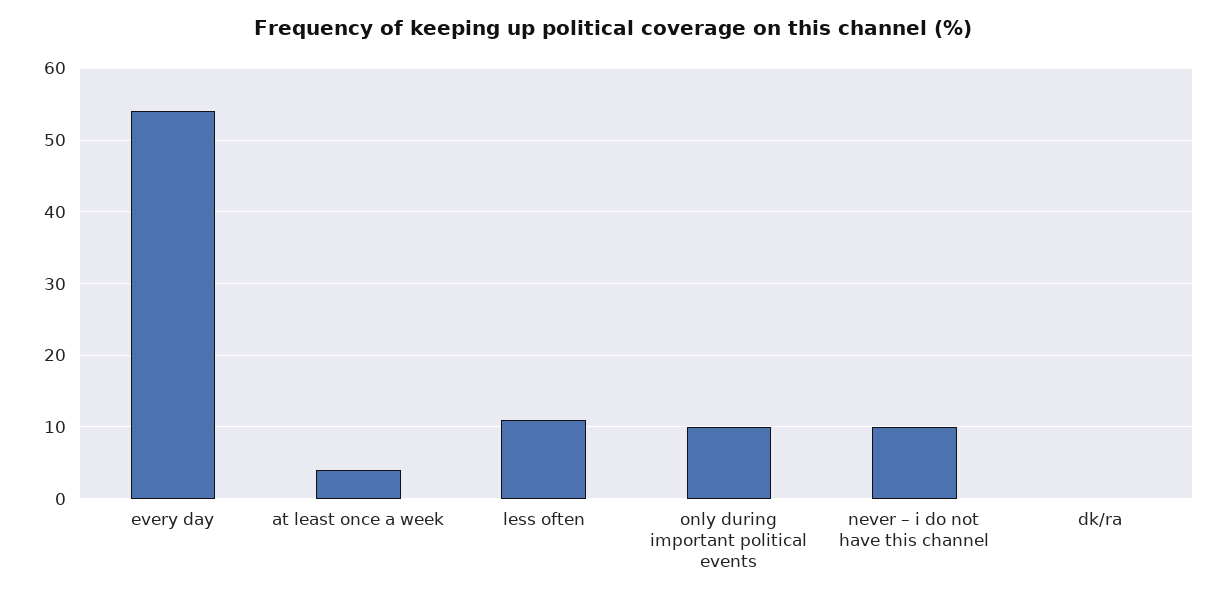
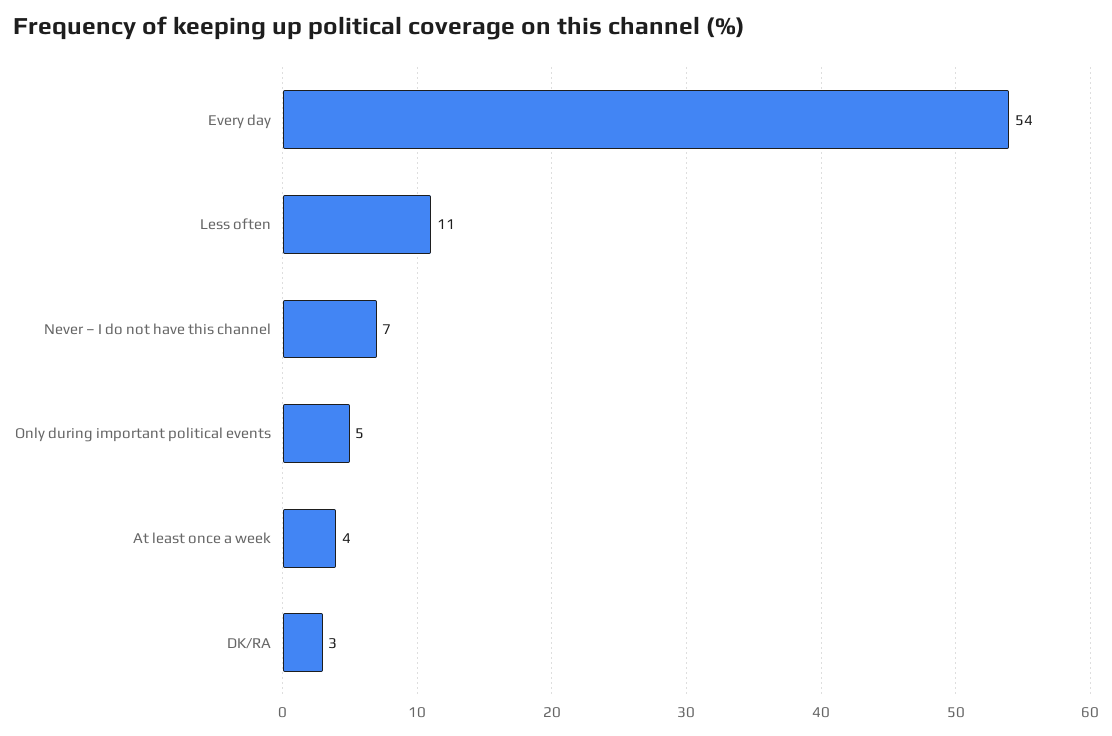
only during important political events: 10 -> 5
never – i do not have this channel: 10 -> 7
dk/ra: 0 -> 3

